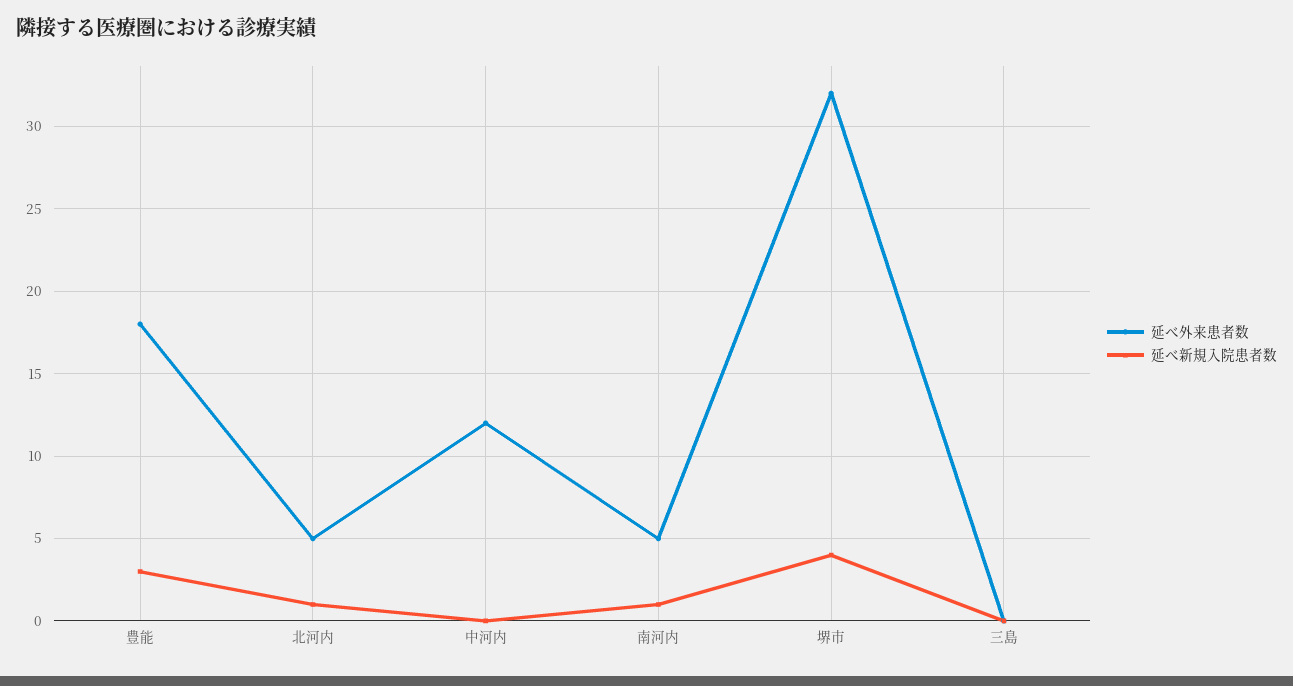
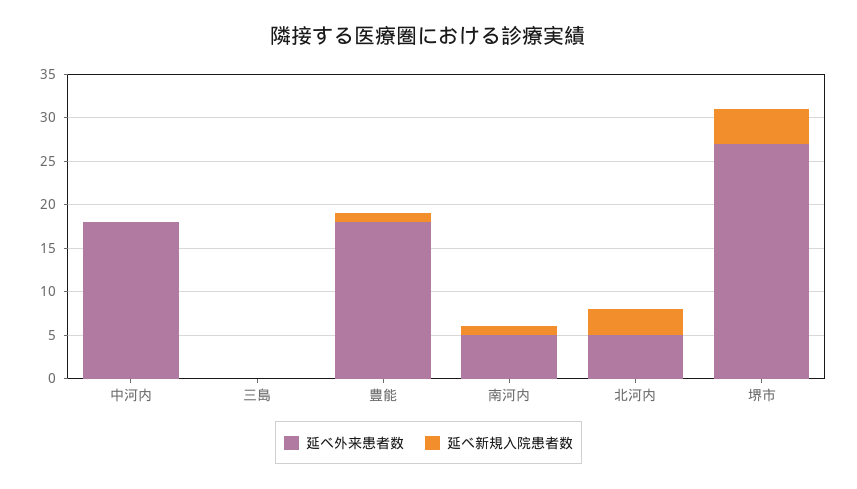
延べ新規入院患者数, 豊能: 3 -> 1
延べ新規入院患者数, 北河内: 1 -> 3
延べ外来患者数, 中河内: 12 -> 18
延べ外来患者数, 堺市: 32 -> 27

